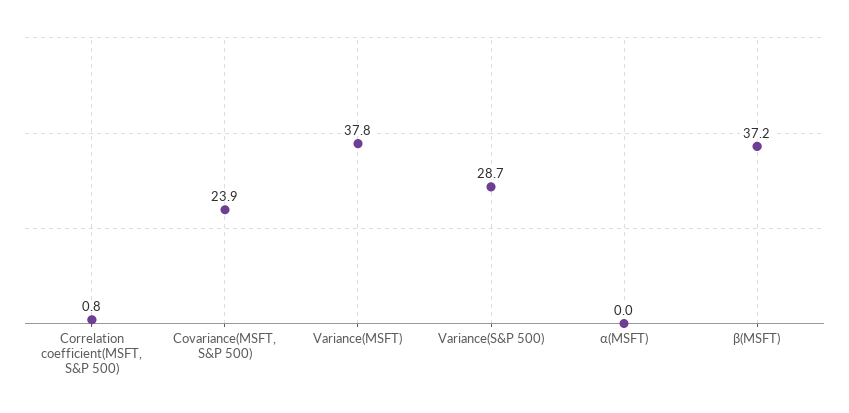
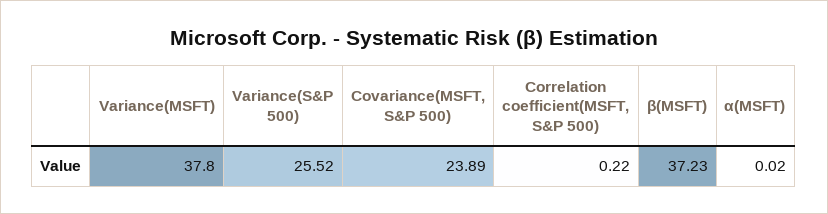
Correlation coefficient(MSFT, S&P 500): 0.8 -> 0.22
Variance(S&P 500): 28.7 -> 25.52

